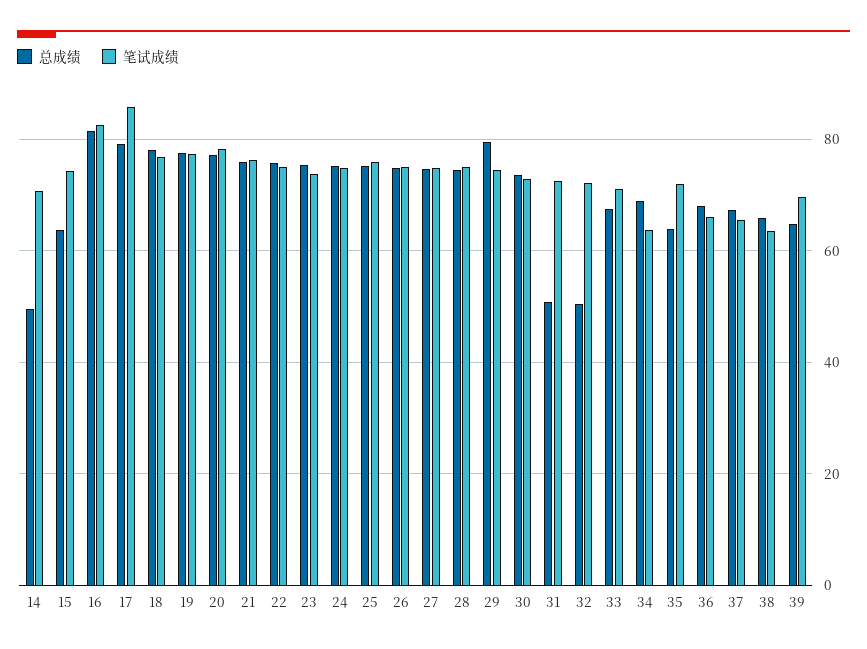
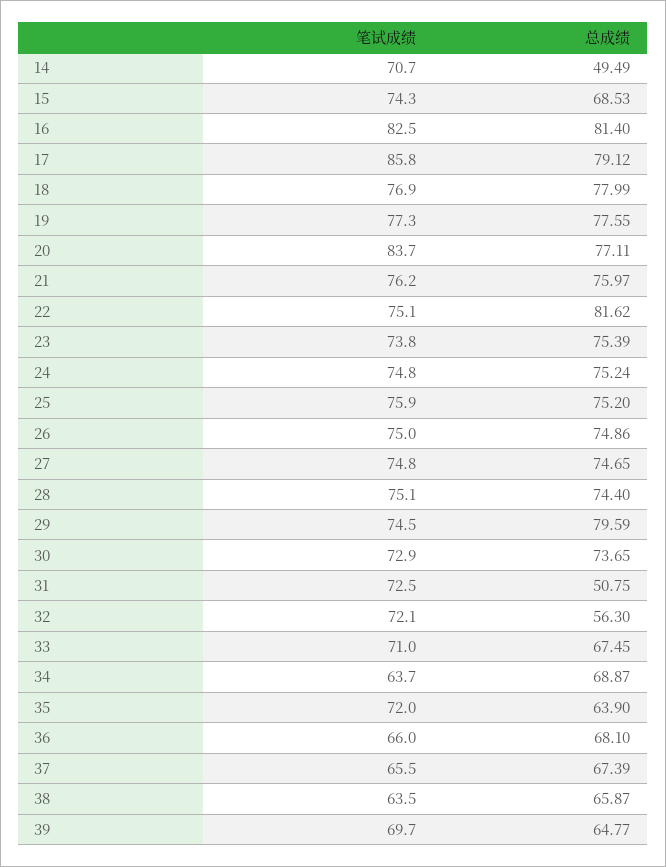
总成绩, 15: 64 -> 68.53
笔试成绩, 20: 78 -> 83.7
总成绩, 22: 76 -> 81.62
总成绩, 32: 50 -> 56.3

